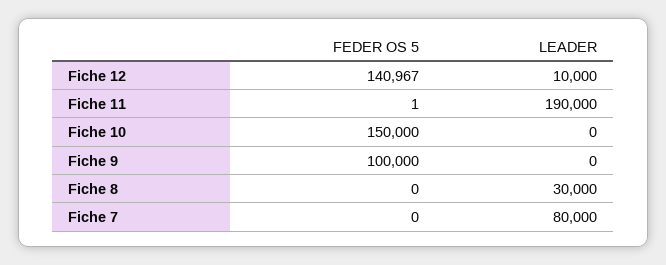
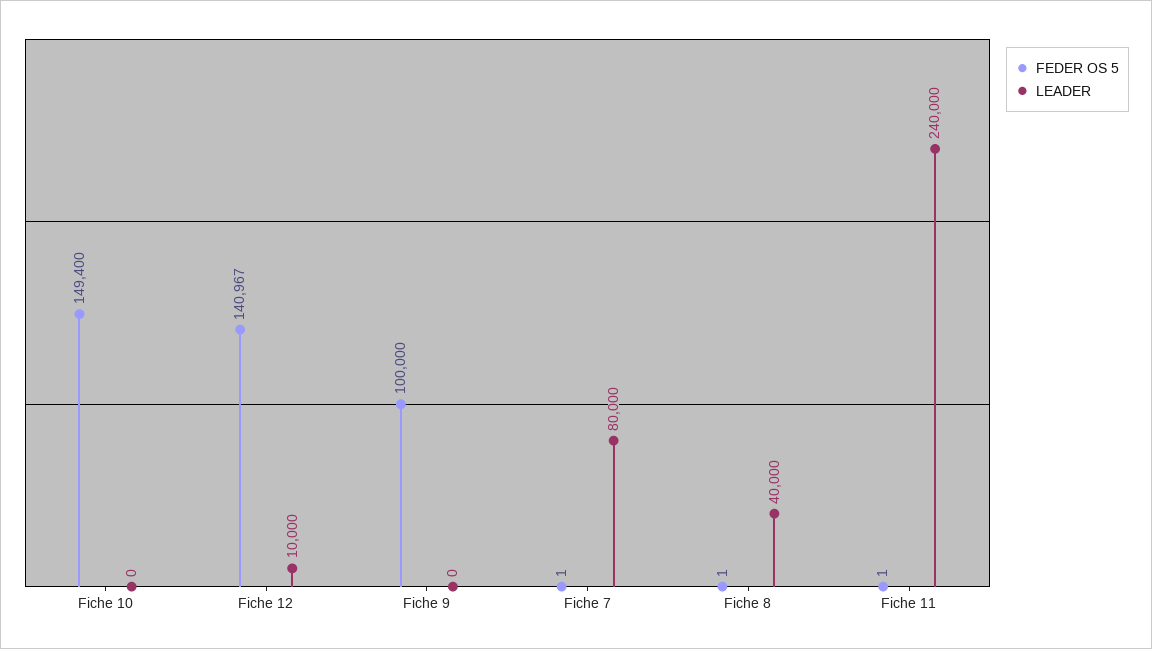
LEADER, Fiche 11: 190000 -> 240000
FEDER OS 5, Fiche 10: 150000 -> 149400
FEDER OS 5, Fiche 8: 0 -> 1
LEADER, Fiche 8: 30000 -> 40000
FEDER OS 5, Fiche 7: 0 -> 1

